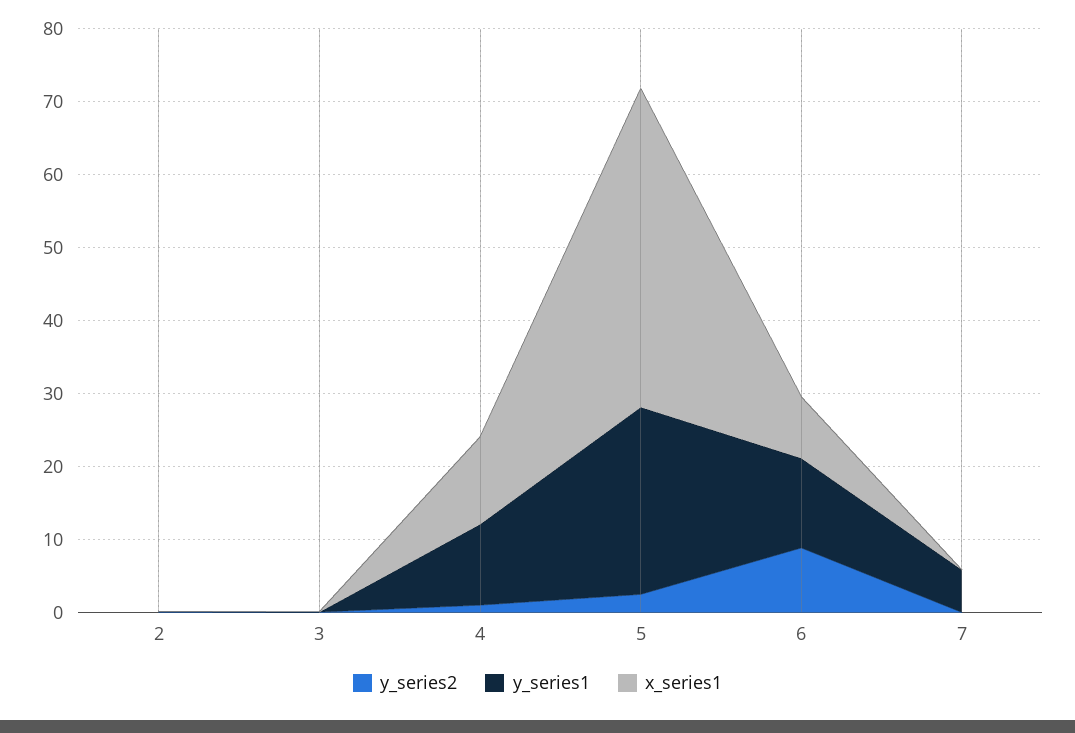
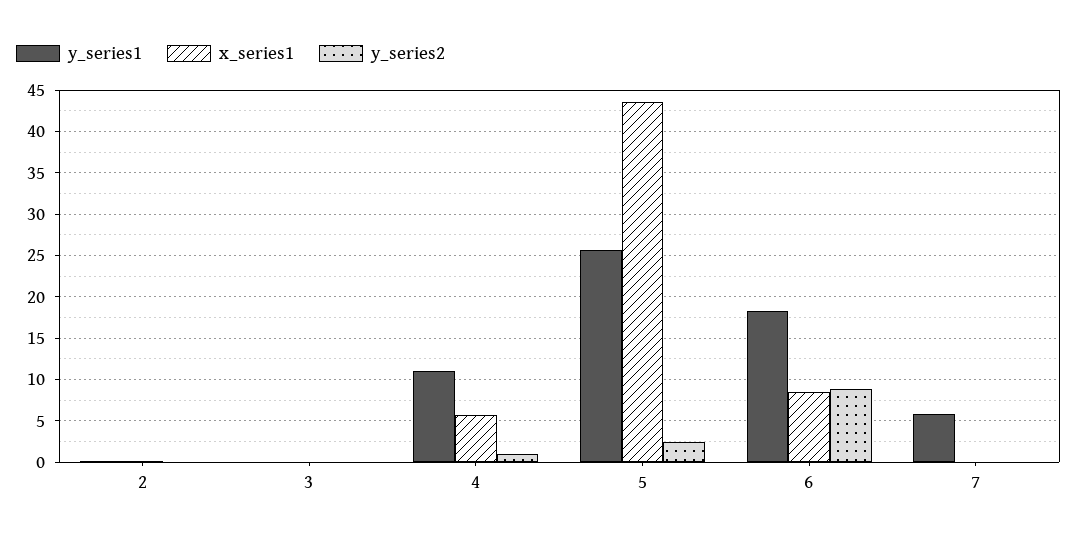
x_series1, 4: 12 -> 6
y_series1, 6: 12 -> 18

